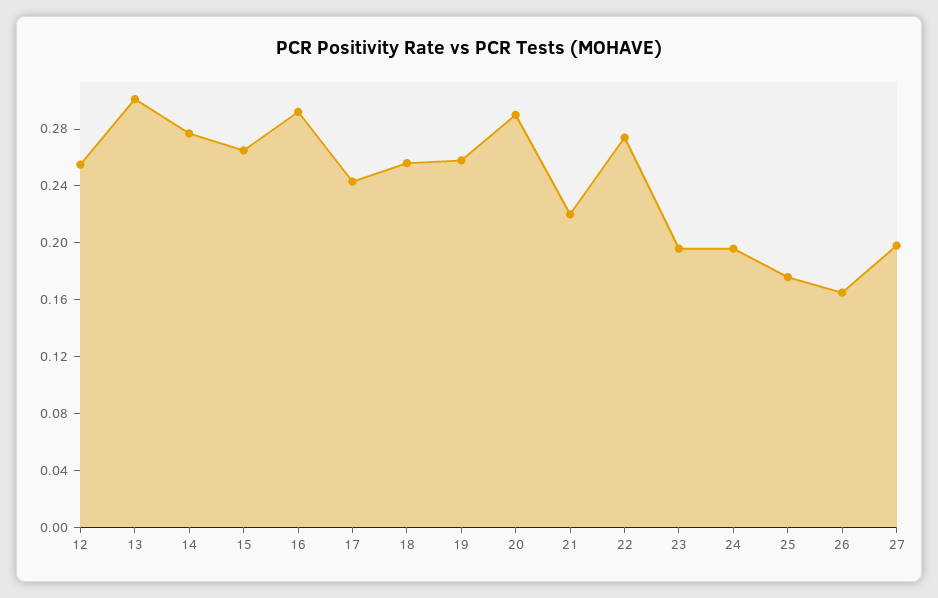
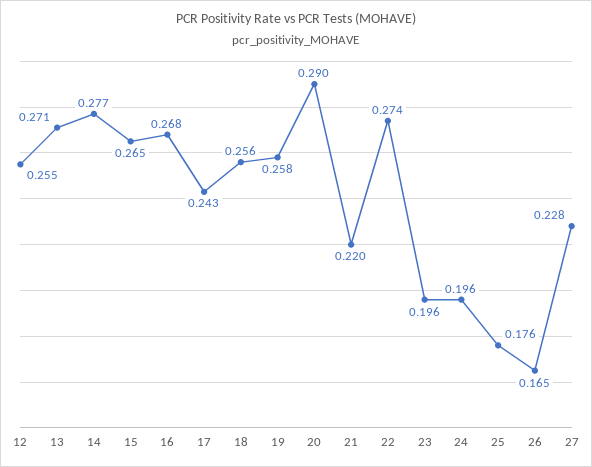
13: 0.3 -> 0.271
16: 0.29 -> 0.268
27: 0.2 -> 0.228

